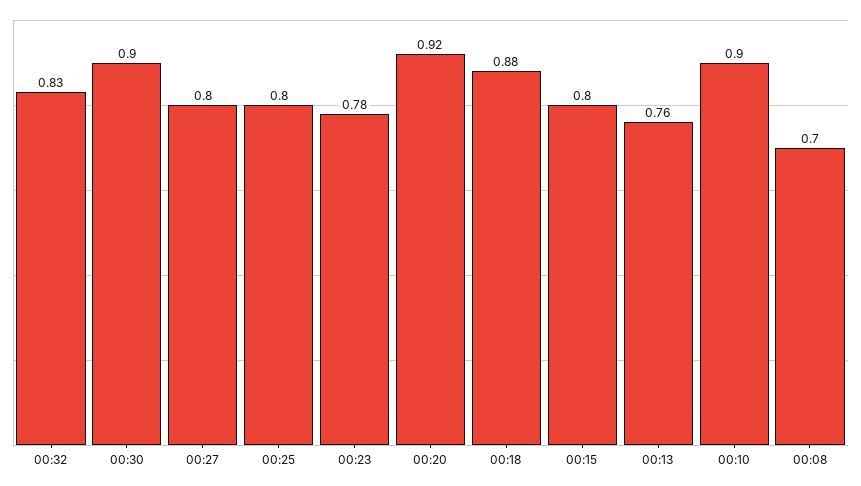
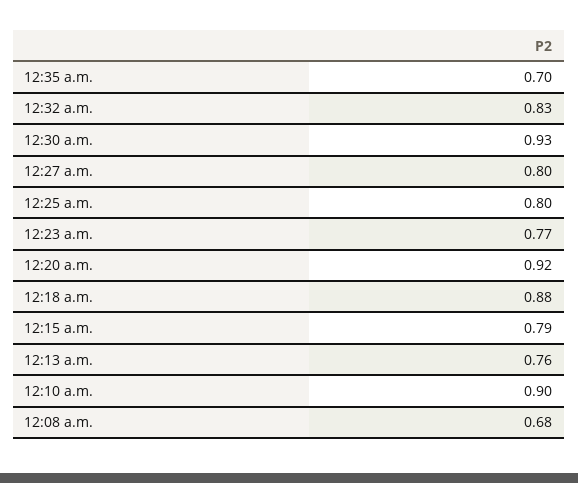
00:30: 0.9 -> 0.93
00:23: 0.78 -> 0.77
00:15: 0.8 -> 0.79
00:08: 0.7 -> 0.68
12:35 a.m.: none -> 0.7

